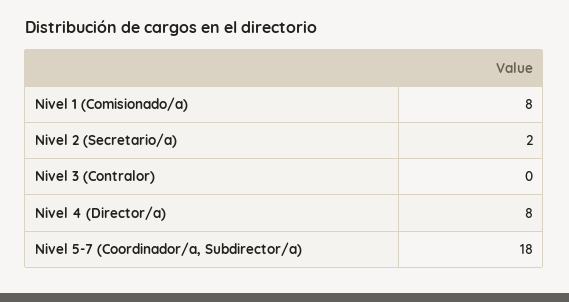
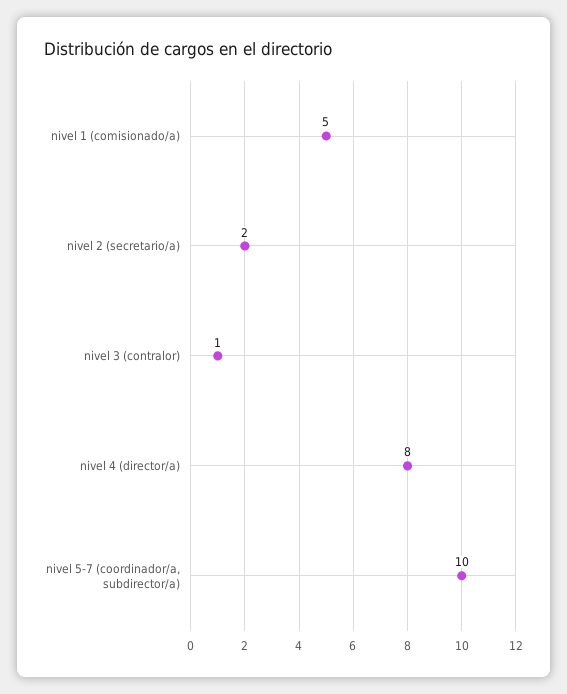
Nivel 1 (Comisionado/a): 8 -> 5
Nivel 3 (Contralor): 0 -> 1
Nivel 5-7 (Coordinador/a, Subdirector/a): 18 -> 10

